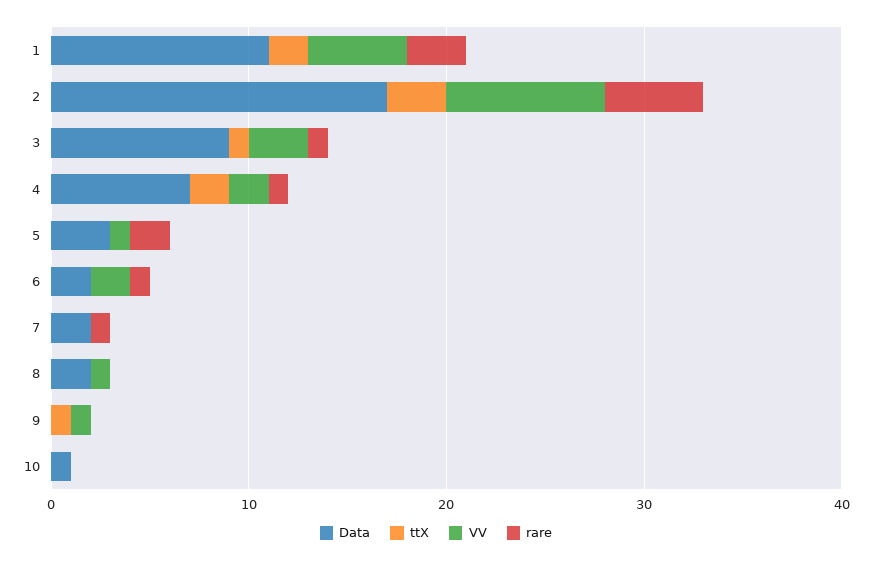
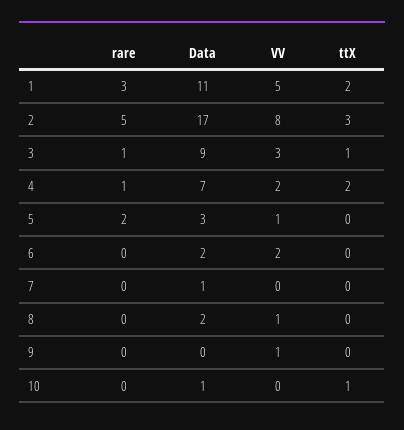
rare, 6: 1 -> 0
Data, 7: 2 -> 1
rare, 7: 1 -> 0
ttX, 9: 1 -> 0
ttX, 10: 0 -> 1

